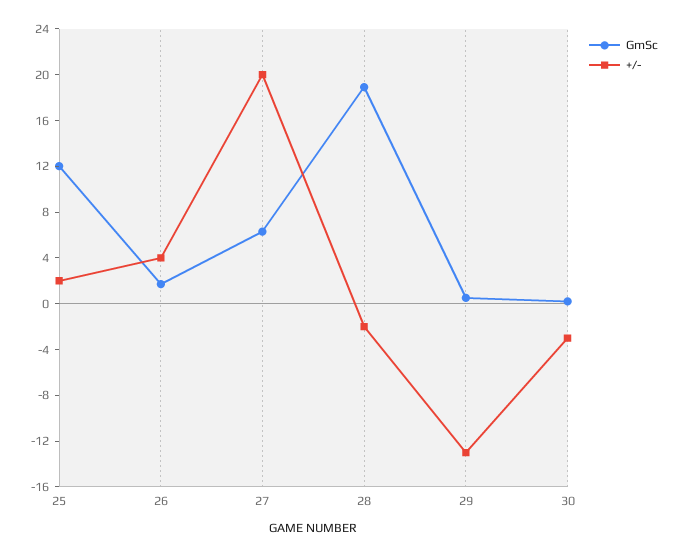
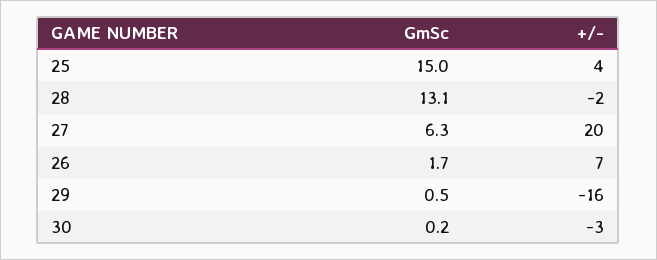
GmSc, 25: 12 -> 15
+/-, 25: 2 -> 4
+/-, 26: 4 -> 7
GmSc, 28: 19 -> 13.1
+/-, 29: -13 -> -16

